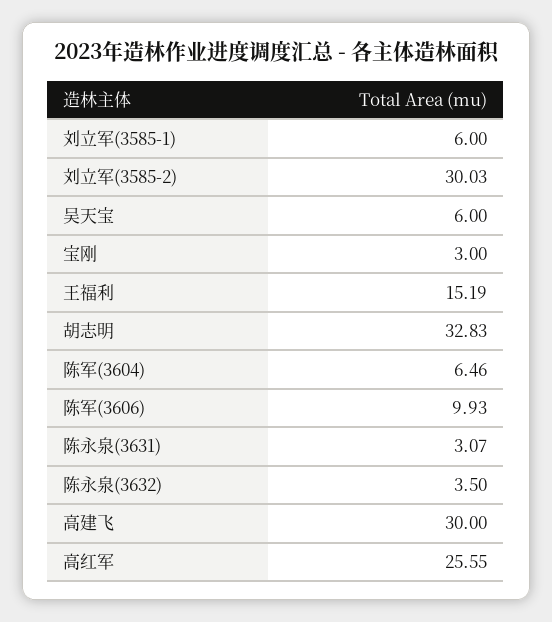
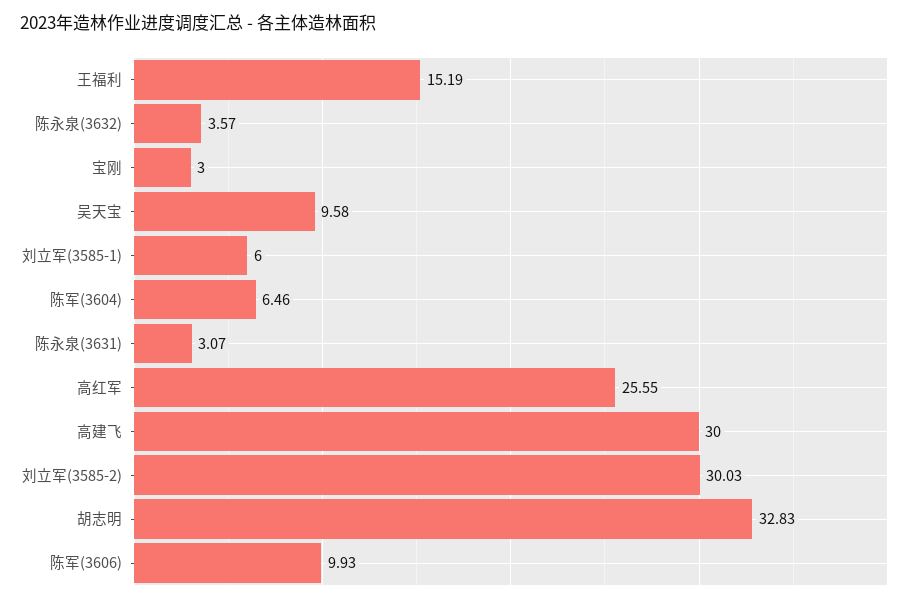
吴天宝: 6 -> 9.58
陈永泉(3632): 3.5 -> 3.57

